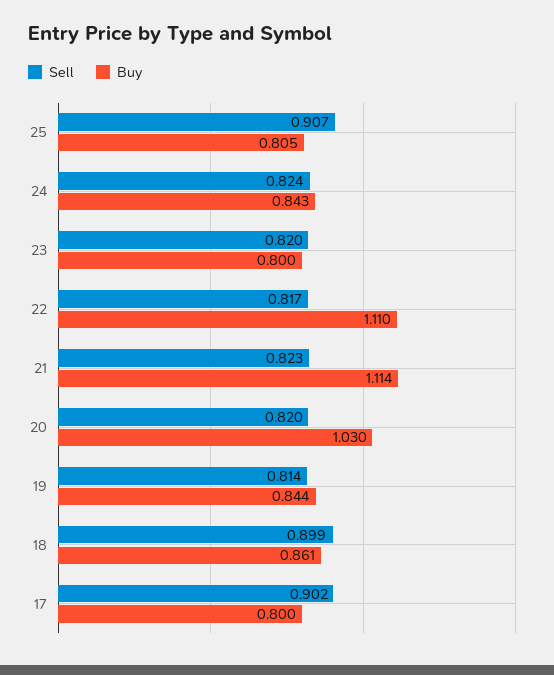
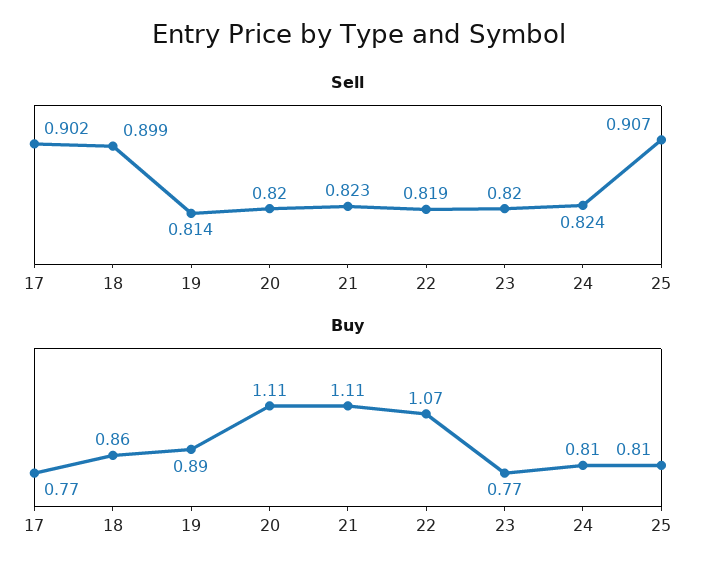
Buy, 24: 0.843 -> 0.81
Buy, 23: 0.8 -> 0.77
Sell, 22: 0.817 -> 0.819
Buy, 22: 1.11 -> 1.07
Buy, 20: 1.03 -> 1.11
Buy, 19: 0.844 -> 0.89
Buy, 17: 0.8 -> 0.77

